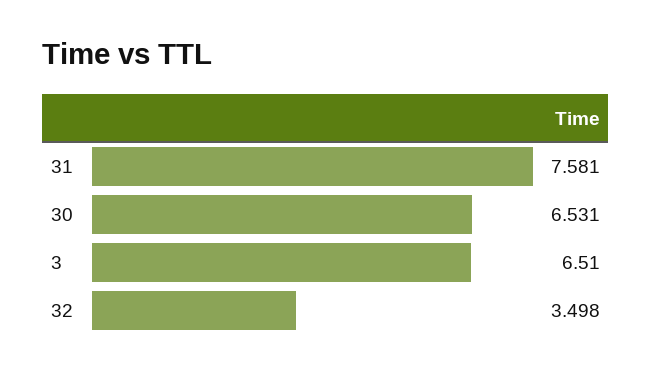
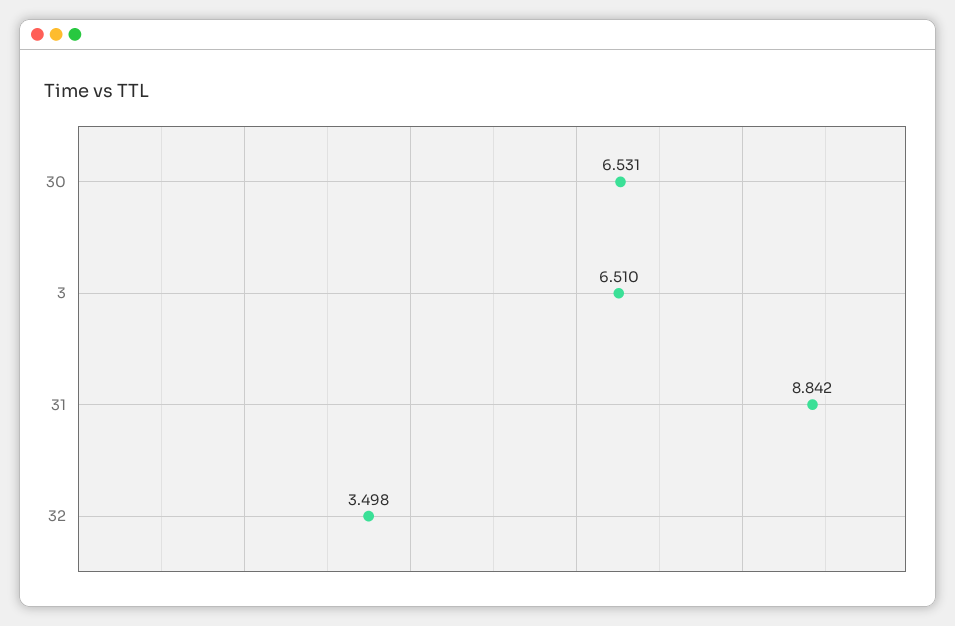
31: 7.581 -> 8.842

